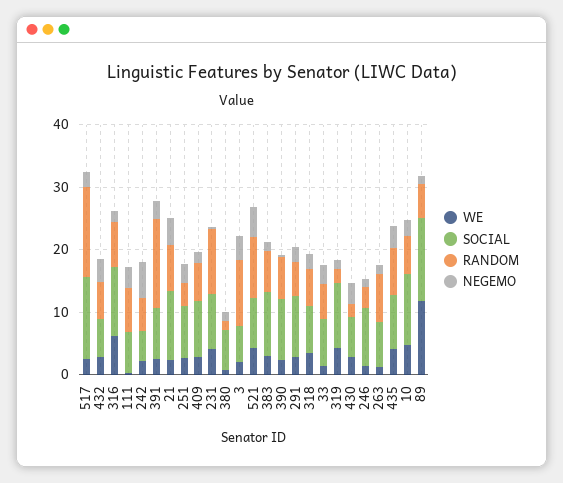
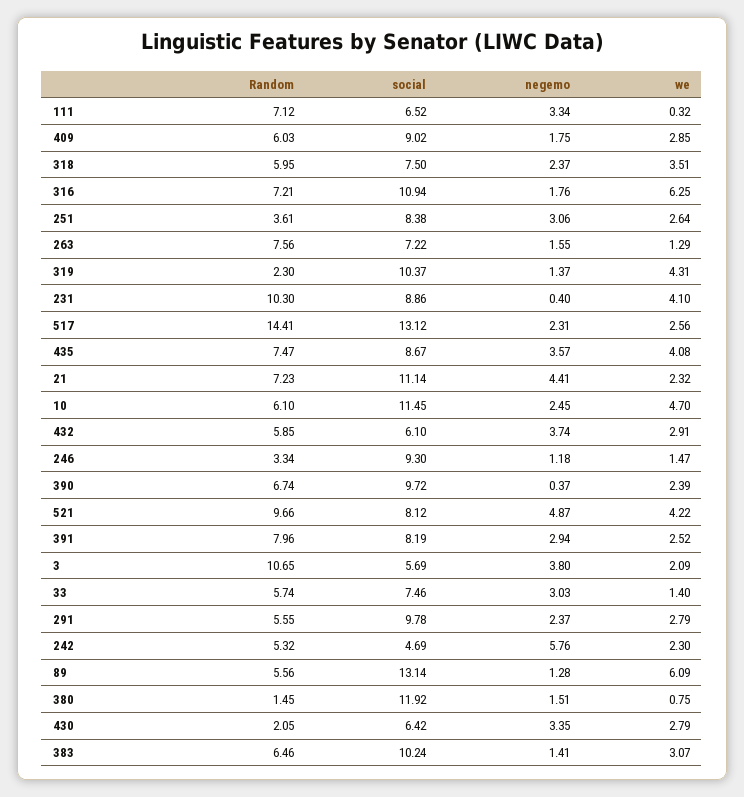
RANDOM, 391: 14 -> 7.96
SOCIAL, 380: 6 -> 11.92
WE, 89: 12 -> 6.09

